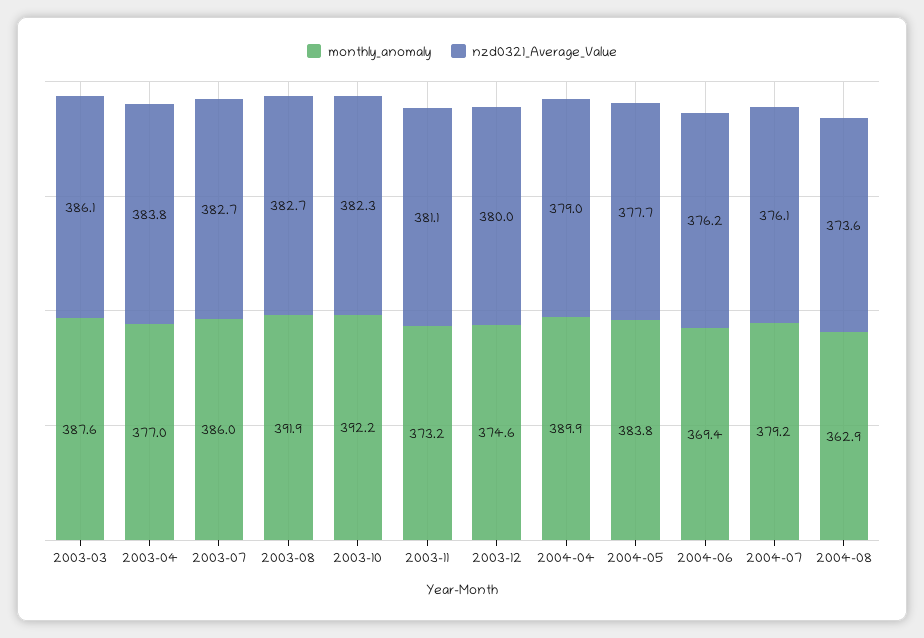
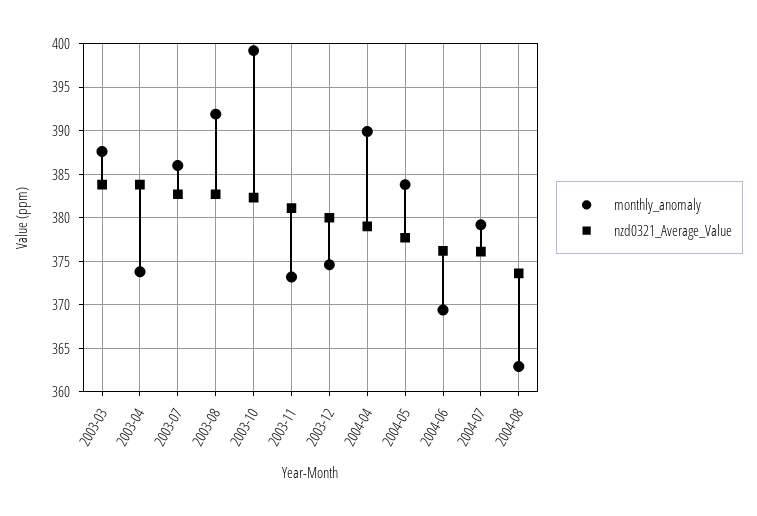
nzd0321_Average_Value, 2003-03: 386.1 -> 384
monthly_anomaly, 2003-04: 377 -> 374
monthly_anomaly, 2003-10: 392.2 -> 399

